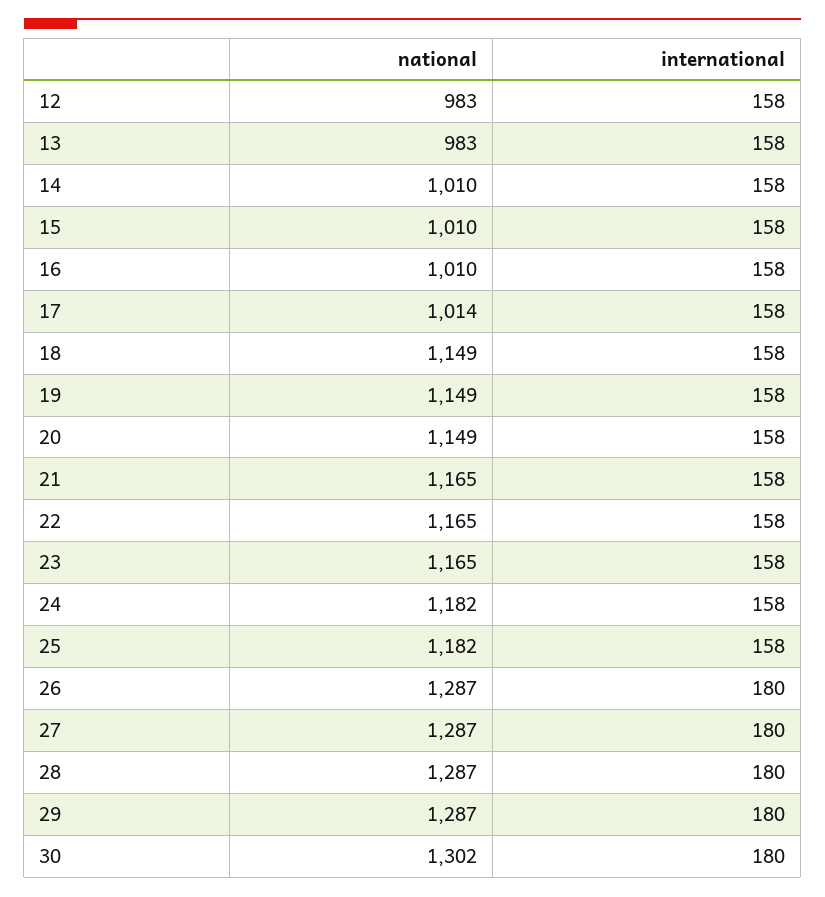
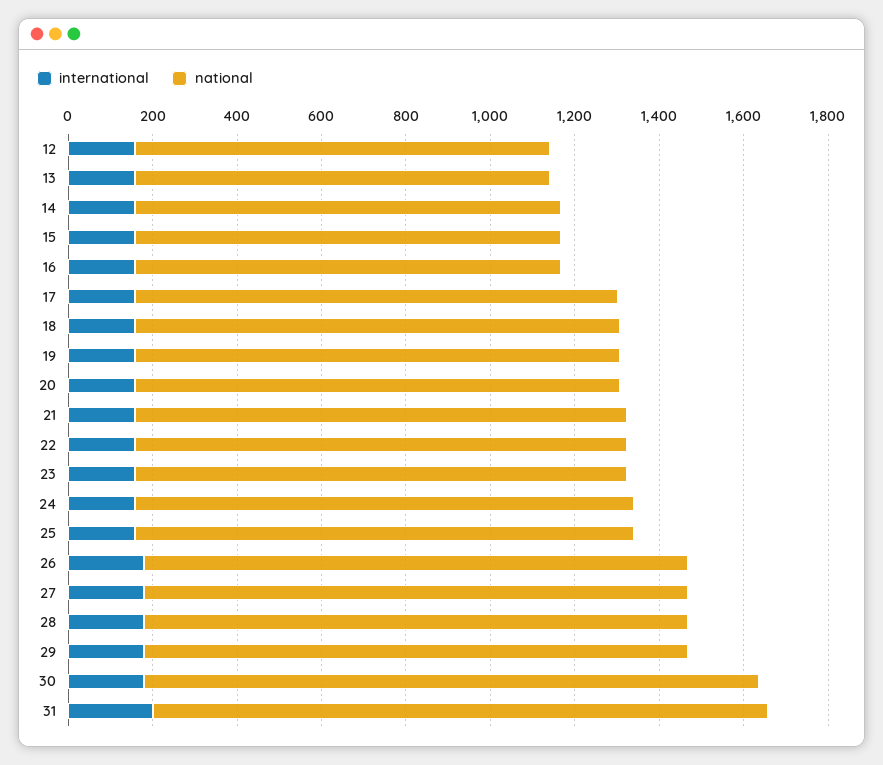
national, 17: 1014 -> 1150
national, 30: 1302 -> 1450
international, 31: none -> 200
national, 31: none -> 1450

